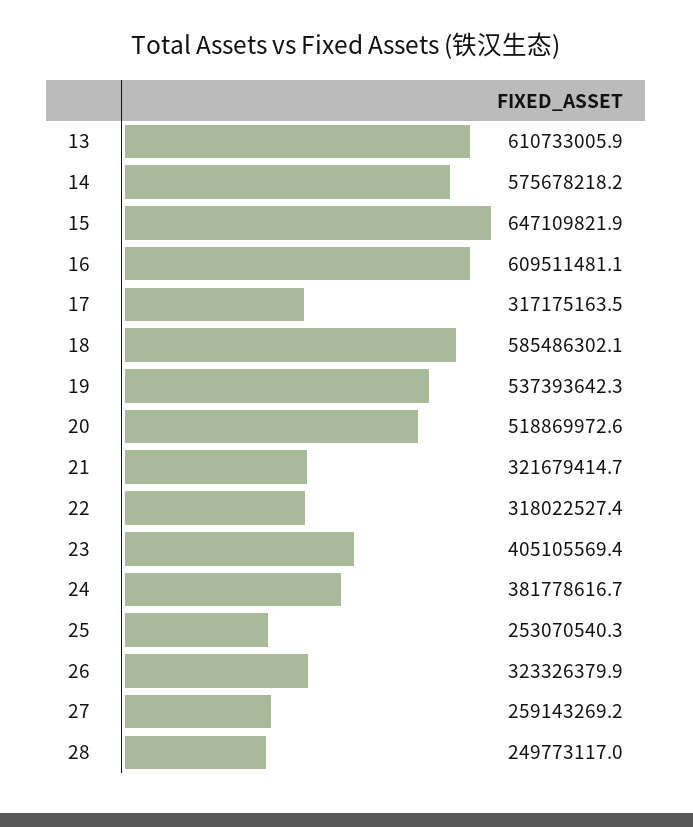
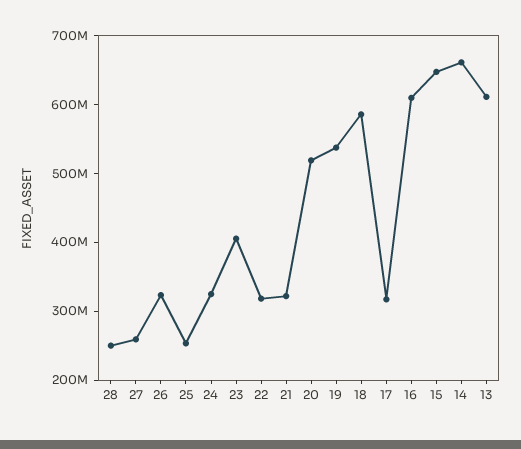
14: 575678218.2 -> 660000000
24: 381778616.7 -> 320000000

